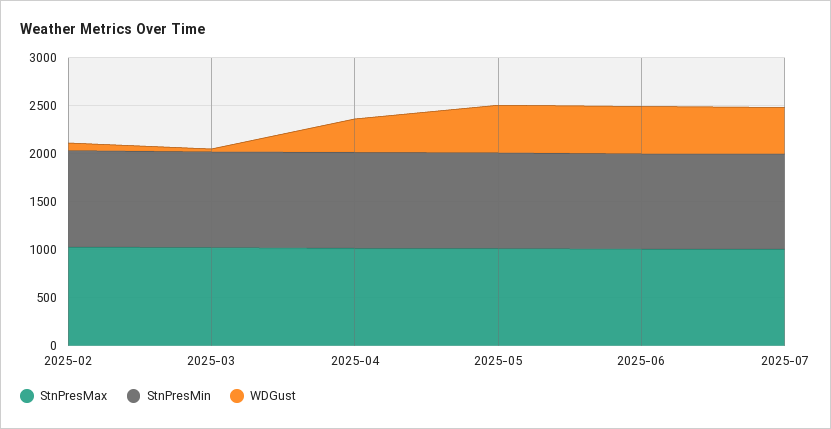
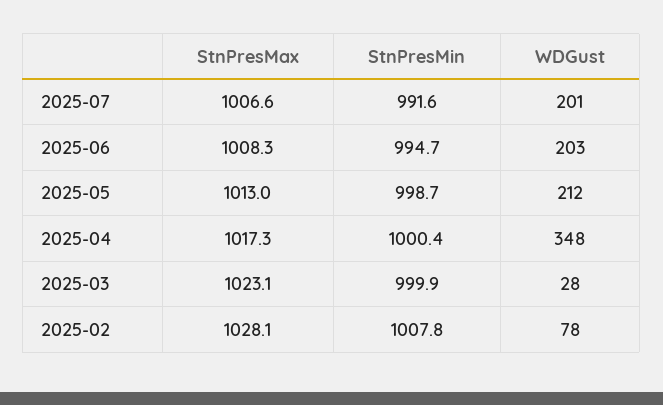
WDGust, 2025-05: 500 -> 212
WDGust, 2025-06: 500 -> 203
WDGust, 2025-07: 500 -> 201

